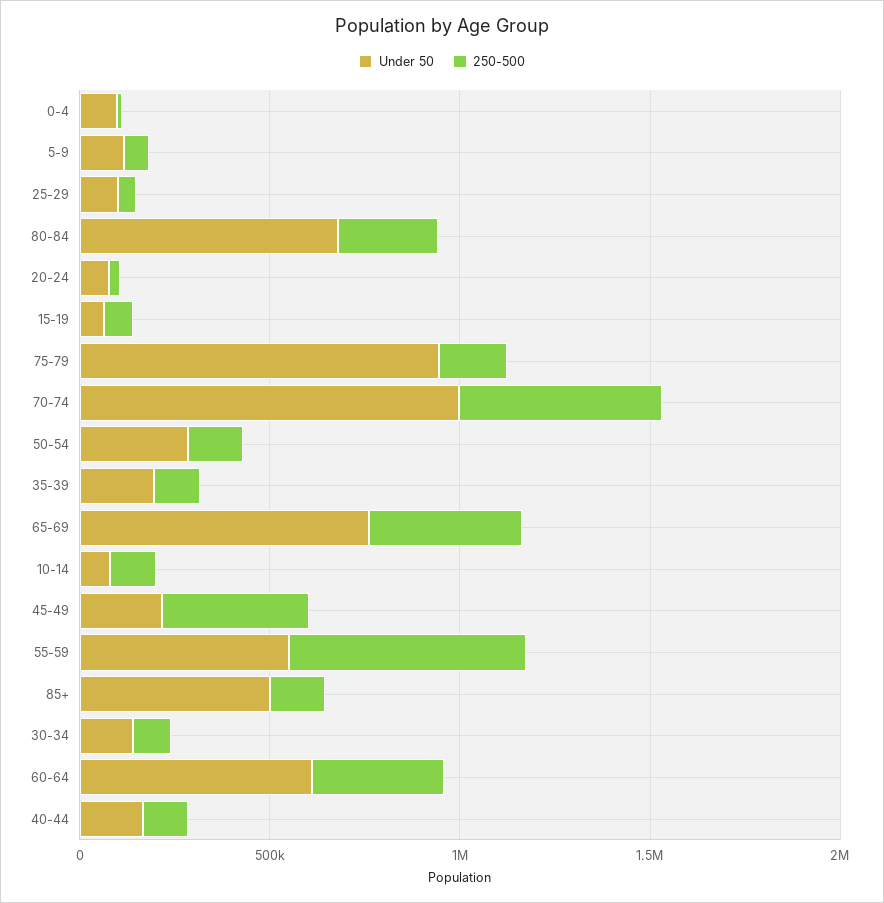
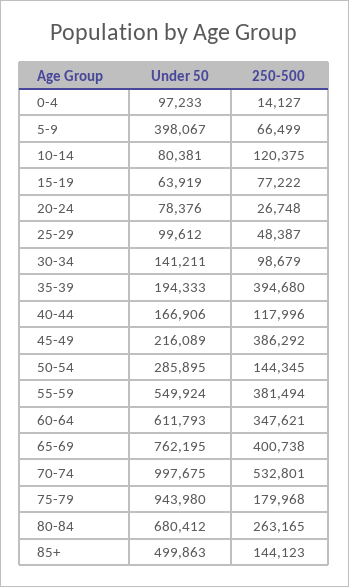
Under 50, 5-9: 100000 -> 398067
250-500, 35-39: 100000 -> 394680
250-500, 55-59: 600000 -> 381494

